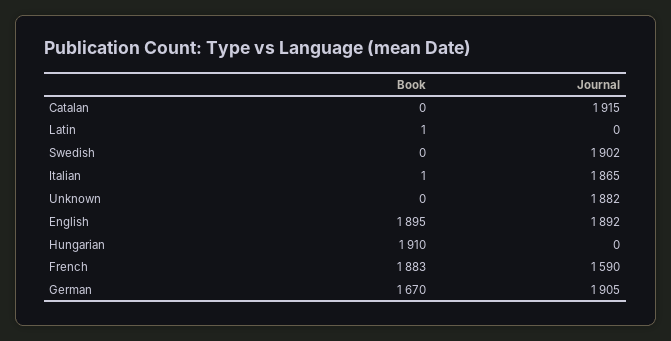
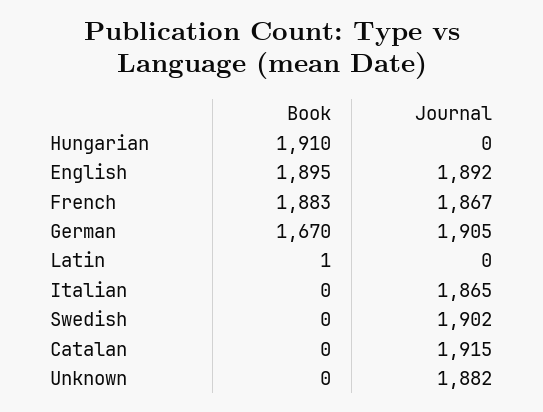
Book, Italian: 1 -> 0
Journal, French: 1590 -> 1867

